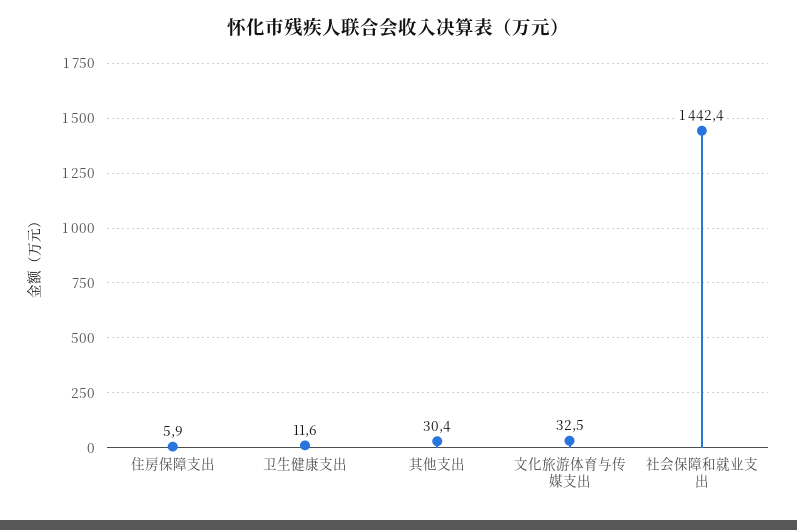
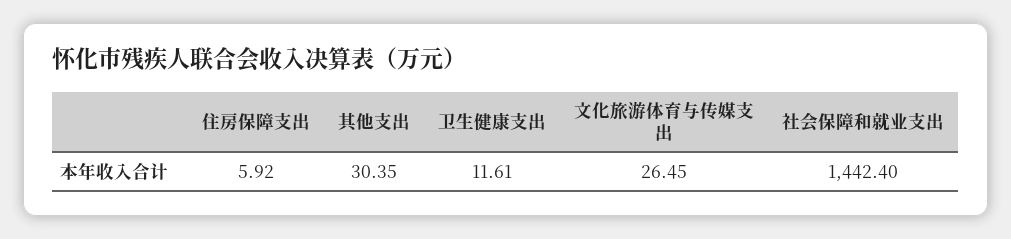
文化旅游体育与传媒支出: 32.5 -> 26.45

